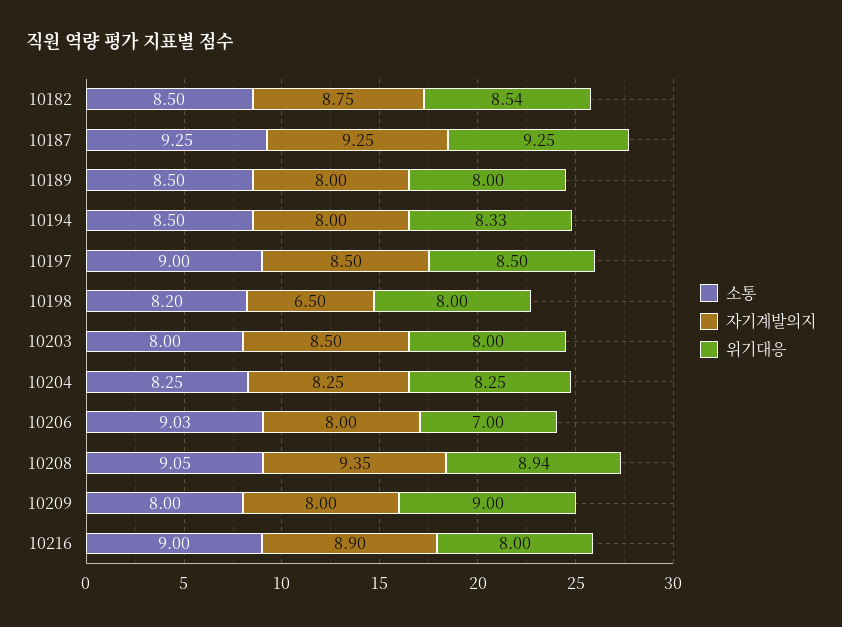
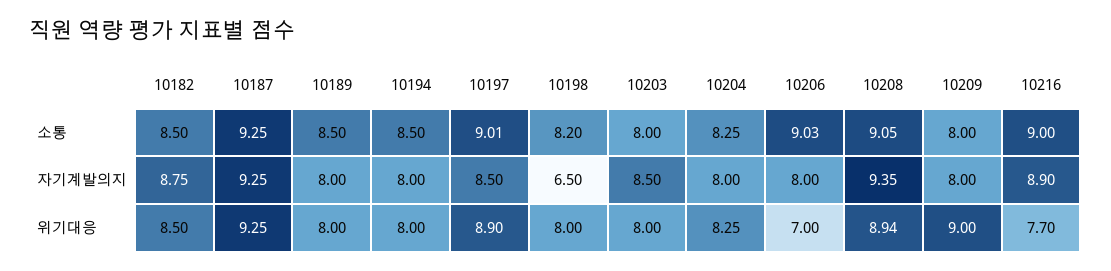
위기대응, 10182: 8.54 -> 8.5
위기대응, 10194: 8.33 -> 8
소통, 10197: 9 -> 9.01
위기대응, 10197: 8.5 -> 8.9
자기계발의지, 10204: 8.25 -> 8
위기대응, 10216: 8 -> 7.7

